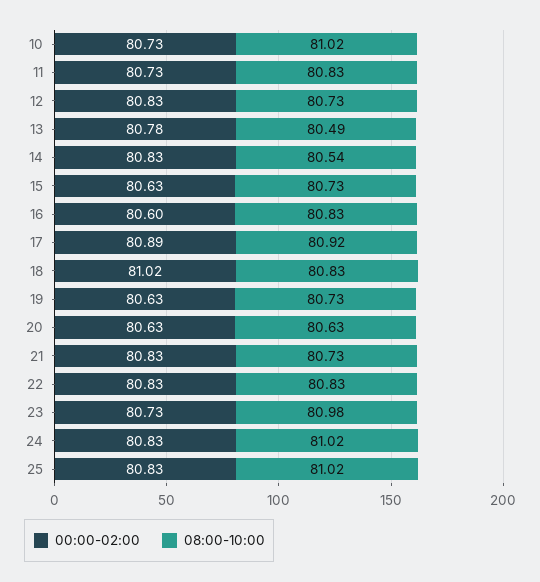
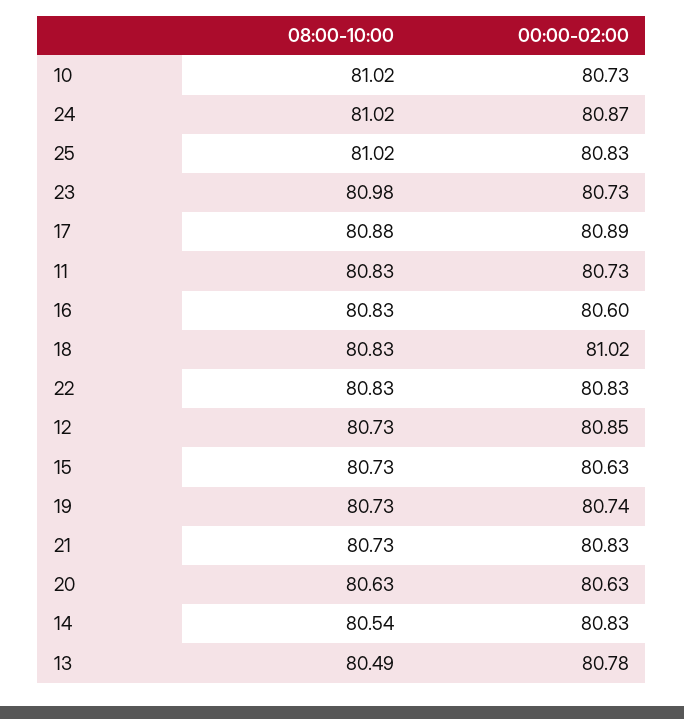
00:00-02:00, 12: 80.83 -> 80.85
08:00-10:00, 17: 80.92 -> 80.88
00:00-02:00, 19: 80.63 -> 80.74
00:00-02:00, 24: 80.83 -> 80.87

